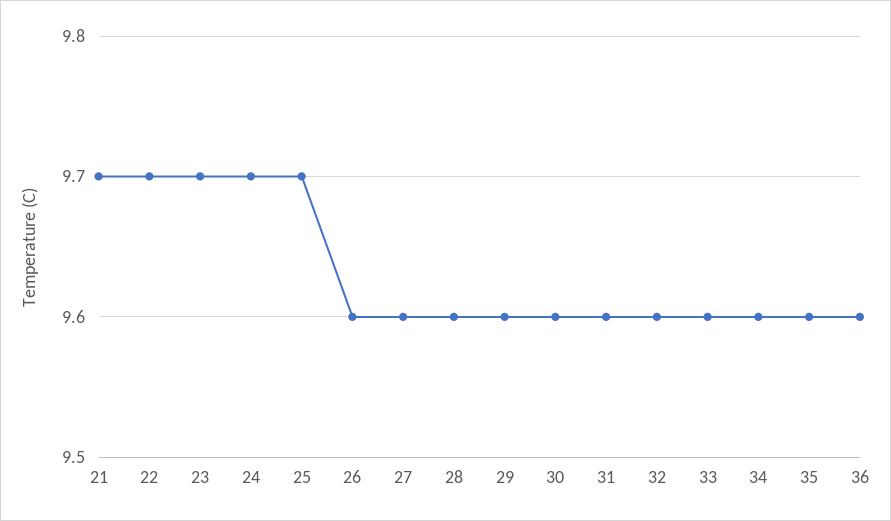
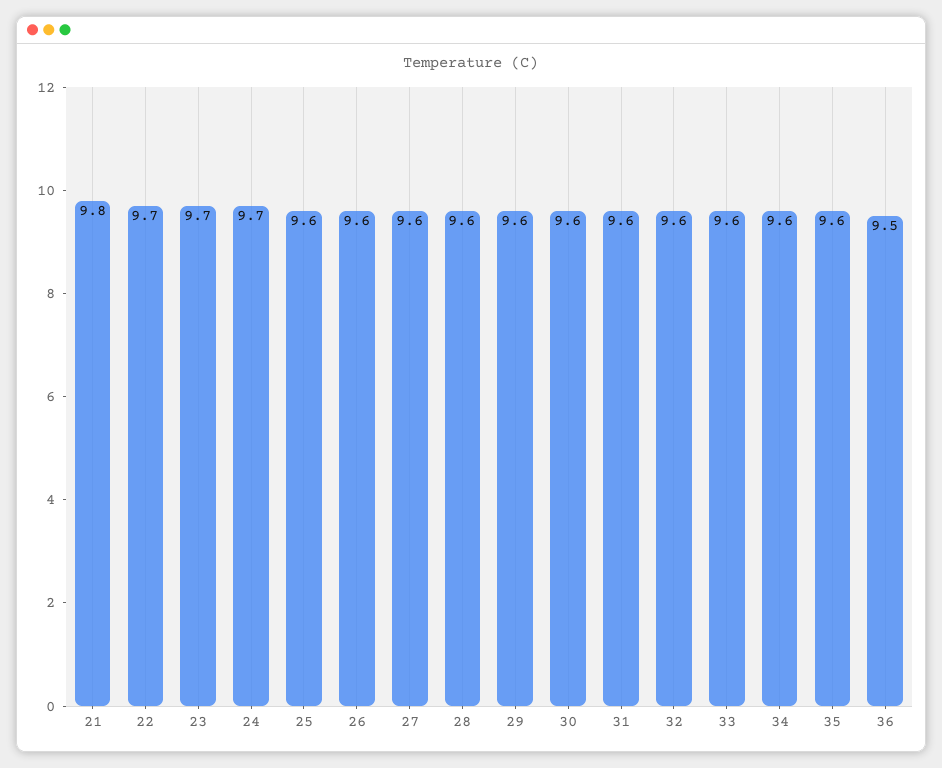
21: 9.7 -> 9.8
25: 9.7 -> 9.6
36: 9.6 -> 9.5

